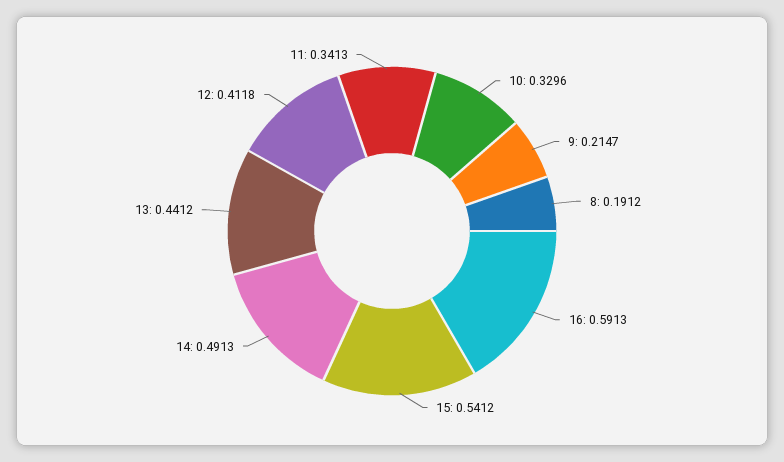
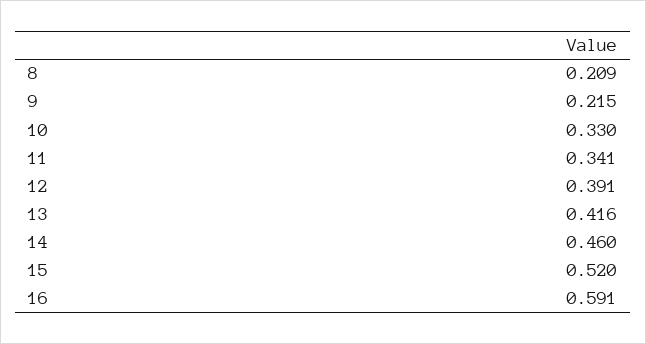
8: 0.1912 -> 0.209
15: 0.5412 -> 0.52
14: 0.4913 -> 0.46
13: 0.4412 -> 0.416
12: 0.4118 -> 0.391

